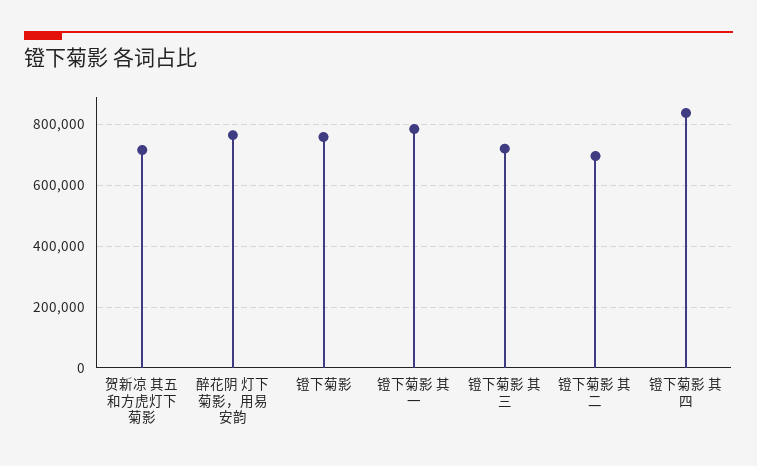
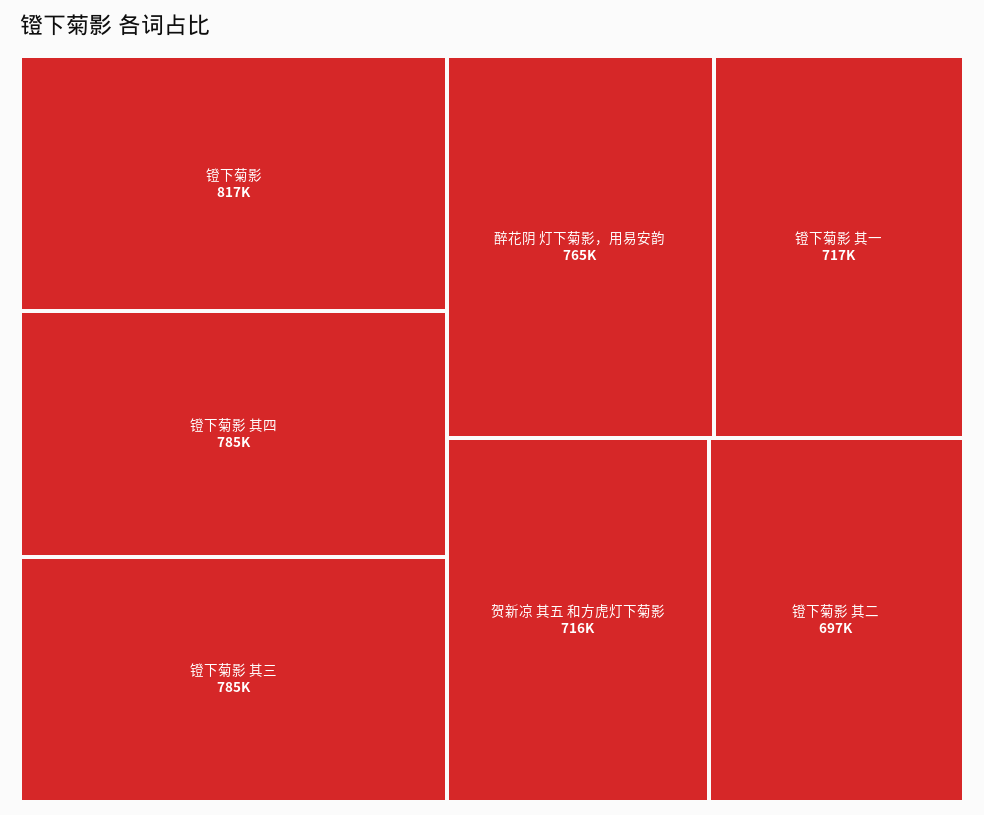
镫下菊影: 760000 -> 817000
镫下菊影 其一: 780000 -> 717000
镫下菊影 其三: 720000 -> 785000
镫下菊影 其四: 840000 -> 785000

